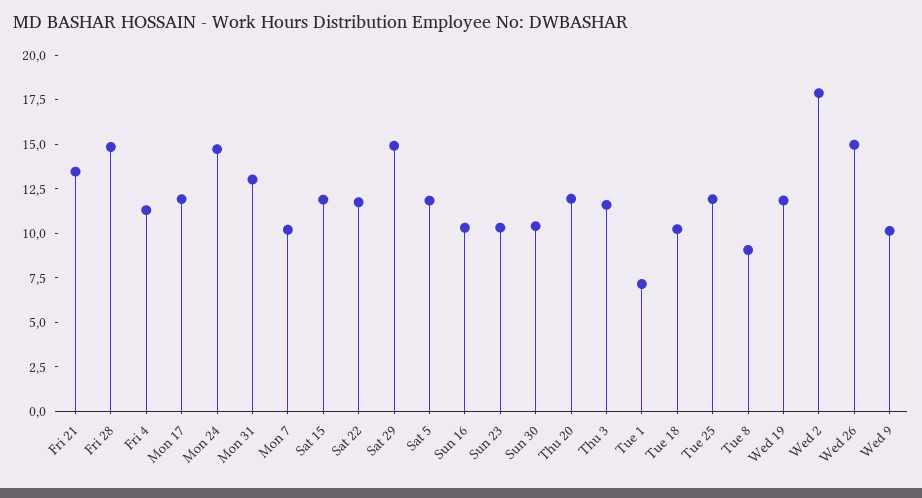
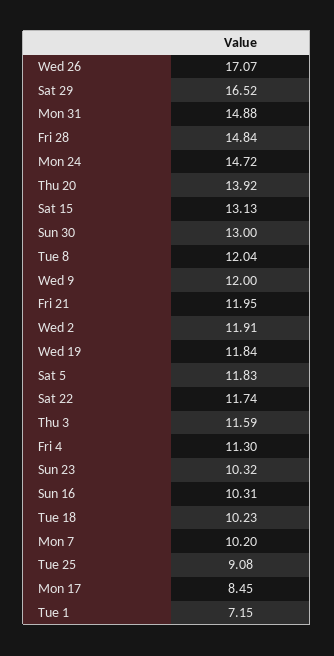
Fri 21: 13.5 -> 11.95
Mon 17: 12 -> 8.45
Mon 31: 13 -> 14.88
Sat 15: 12 -> 13.13
Sat 29: 15 -> 16.52
Sun 30: 10.5 -> 13
Thu 20: 12 -> 13.92
Tue 25: 12 -> 9.08
Tue 8: 9 -> 12.04
Wed 2: 18 -> 11.91
Wed 26: 15 -> 17.07
Wed 9: 10 -> 12

